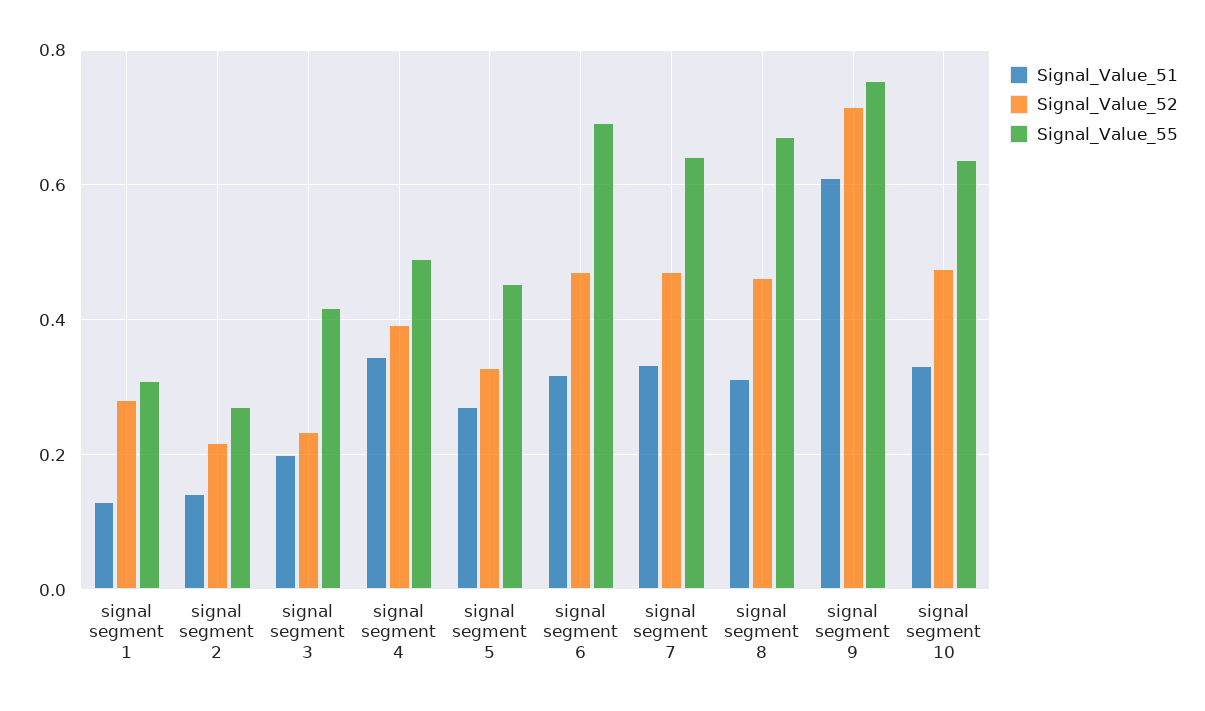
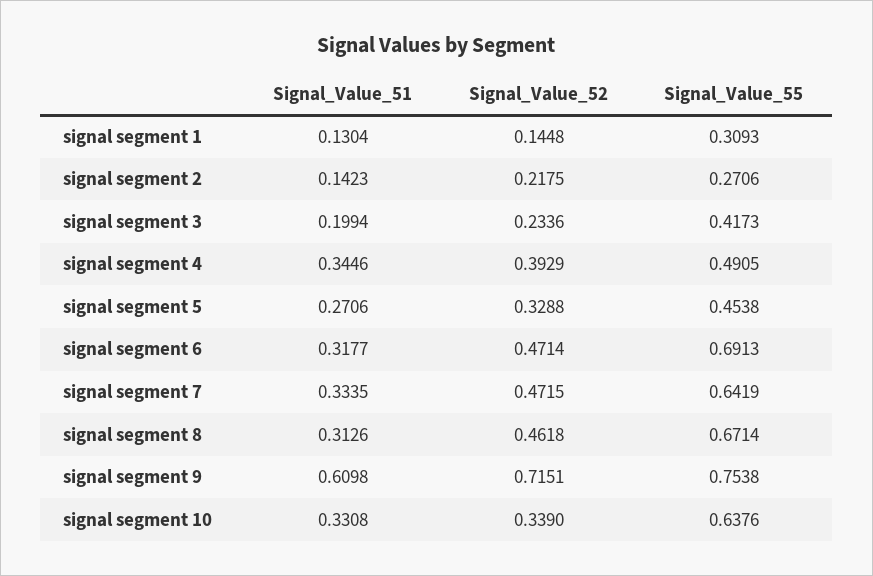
Signal_Value_52, signal segment 1: 0.28 -> 0.1448
Signal_Value_52, signal segment 10: 0.48 -> 0.339

